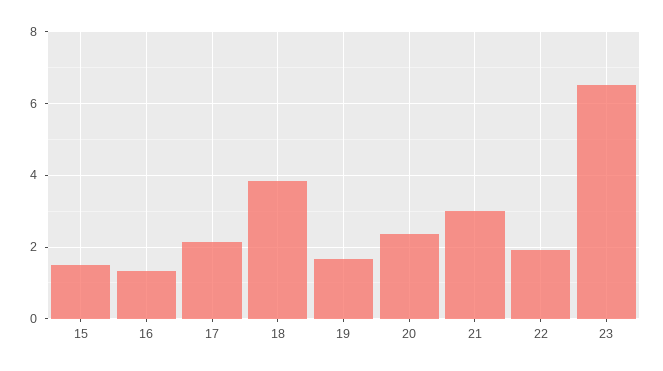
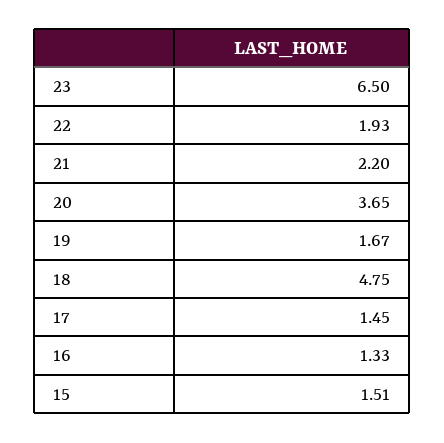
17: 2.2 -> 1.45
18: 3.8 -> 4.75
20: 2.4 -> 3.65
21: 3 -> 2.2

